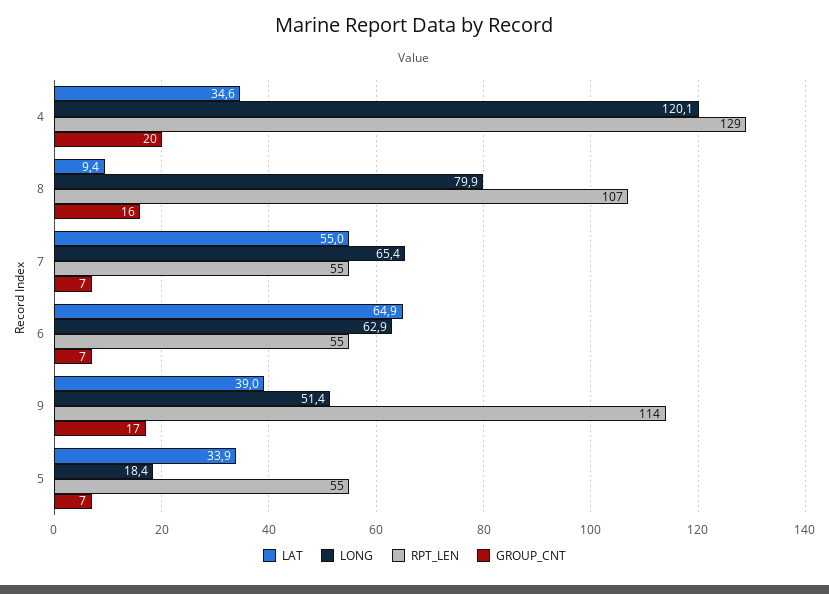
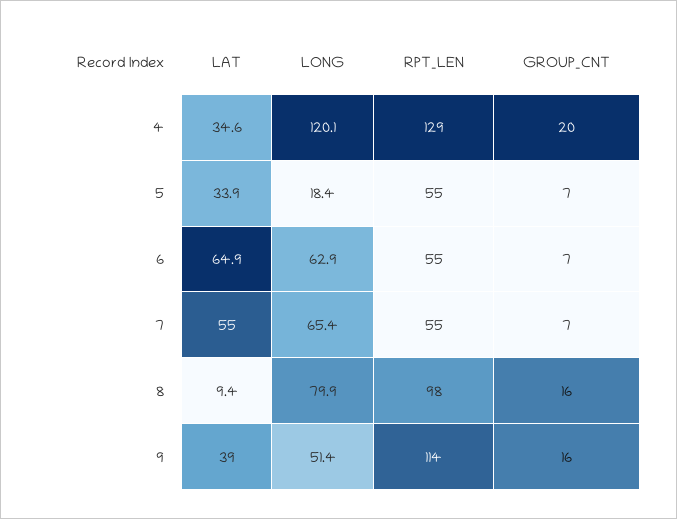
RPT_LEN, 8: 107 -> 98
GROUP_CNT, 9: 17 -> 16

